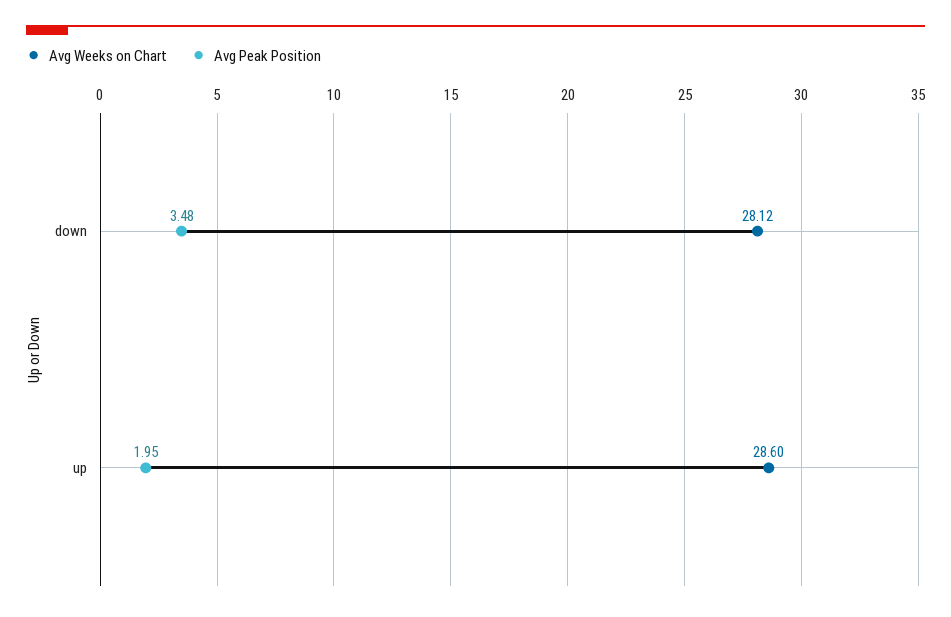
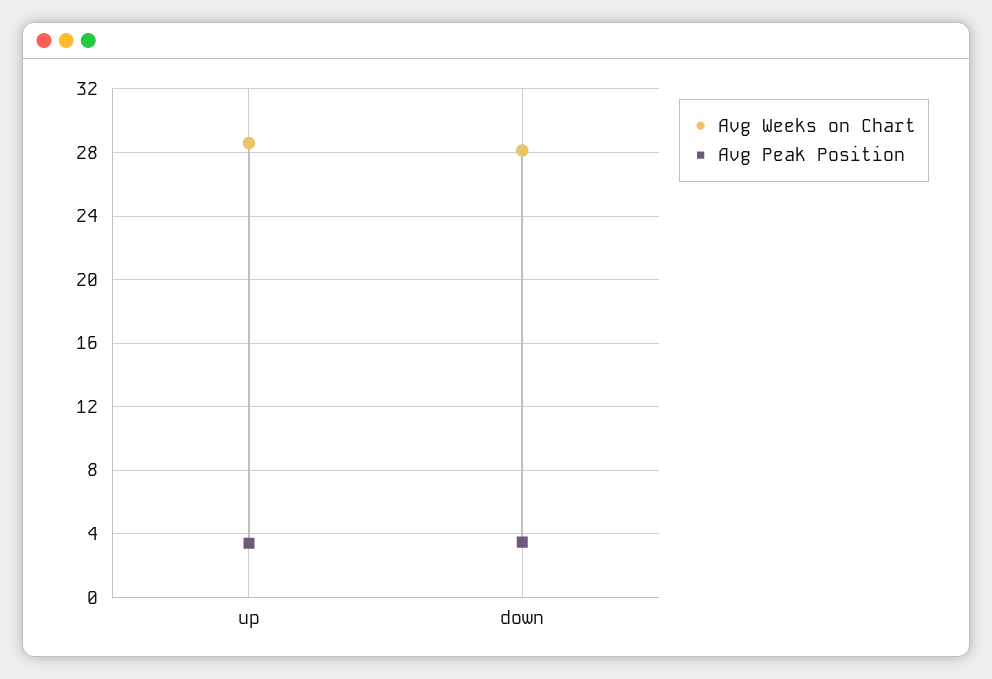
Avg Peak Position, up: 1.95 -> 3.5

